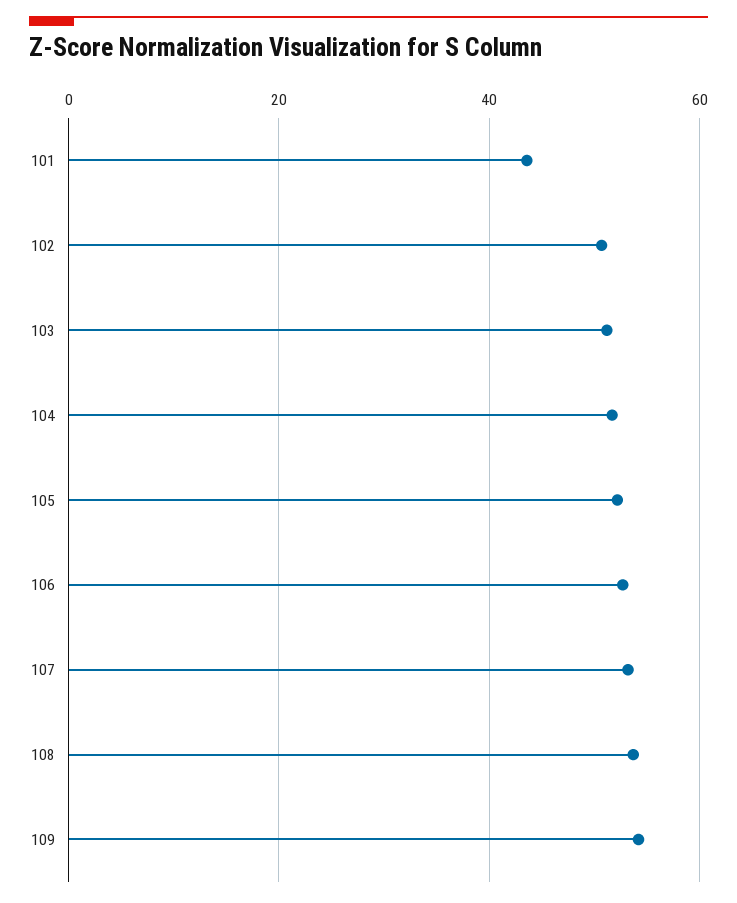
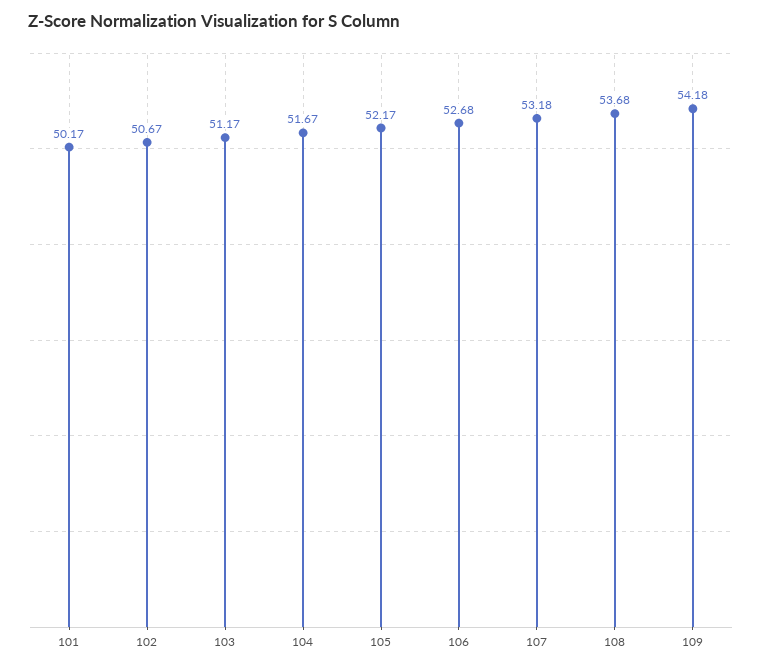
101: 44 -> 50.17

